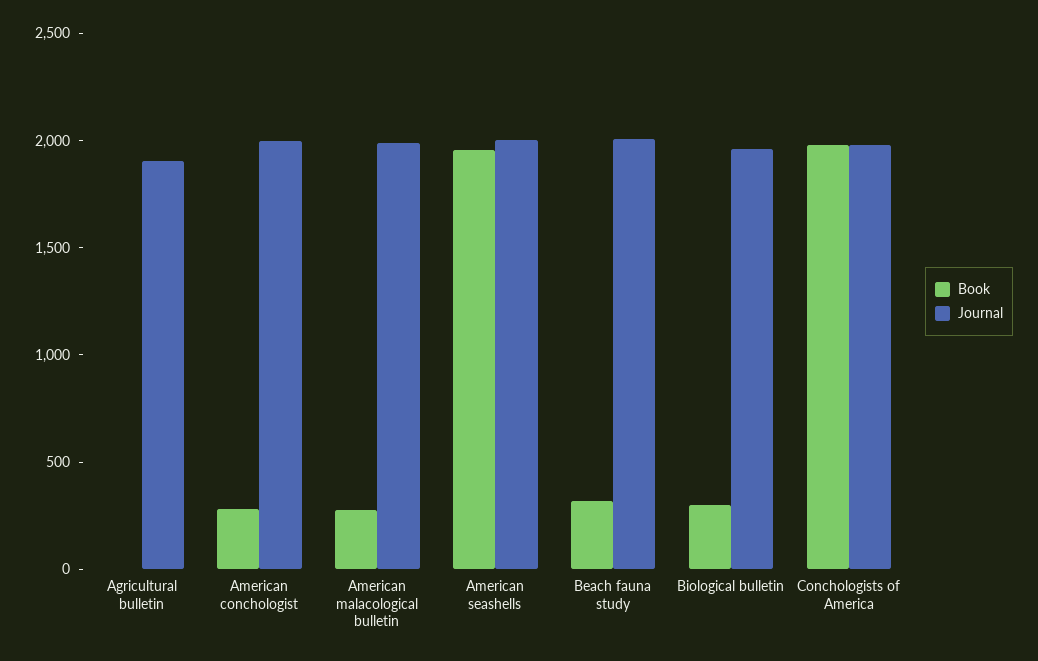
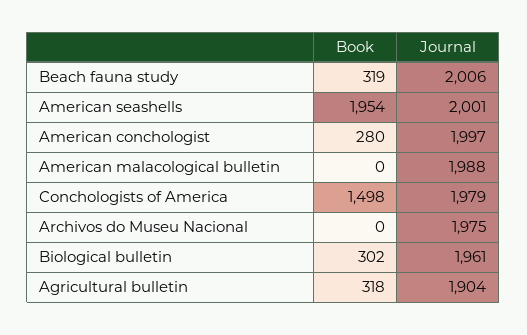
Book, Agricultural bulletin: 0 -> 318
Book, American malacological bulletin: 300 -> 0
Book, Conchologists of America: 2000 -> 1498
Book, Archivos do Museu Nacional: none -> 0
Journal, Archivos do Museu Nacional: none -> 1975

